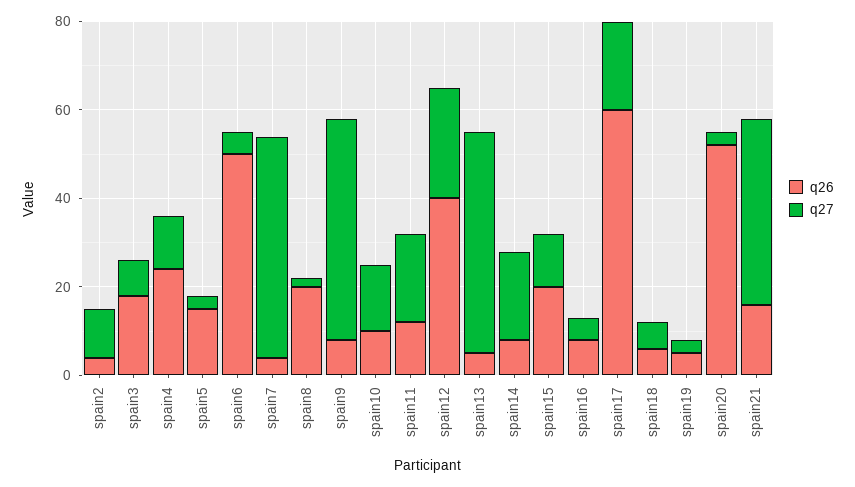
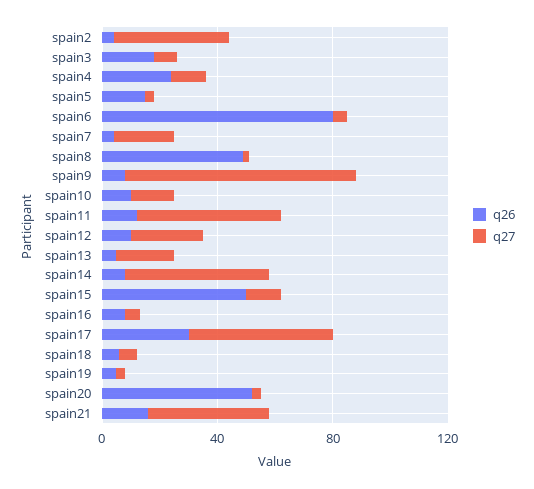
q27, spain2: 10 -> 40
q26, spain6: 50 -> 80
q27, spain7: 50 -> 20
q26, spain8: 20 -> 50
q27, spain9: 50 -> 80
q27, spain11: 20 -> 50
q26, spain12: 40 -> 10
q27, spain13: 50 -> 20
q27, spain14: 20 -> 50
q26, spain15: 20 -> 50
q26, spain17: 60 -> 30
q27, spain17: 20 -> 50

